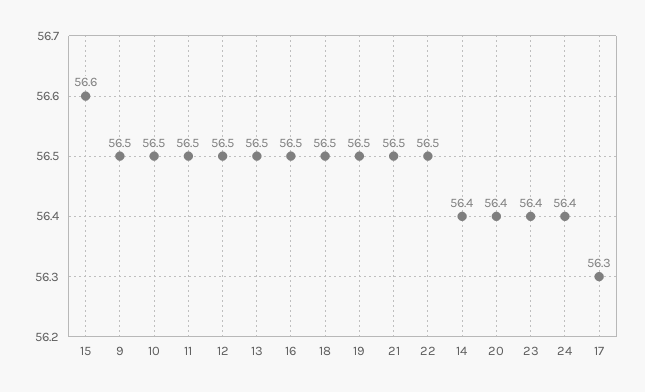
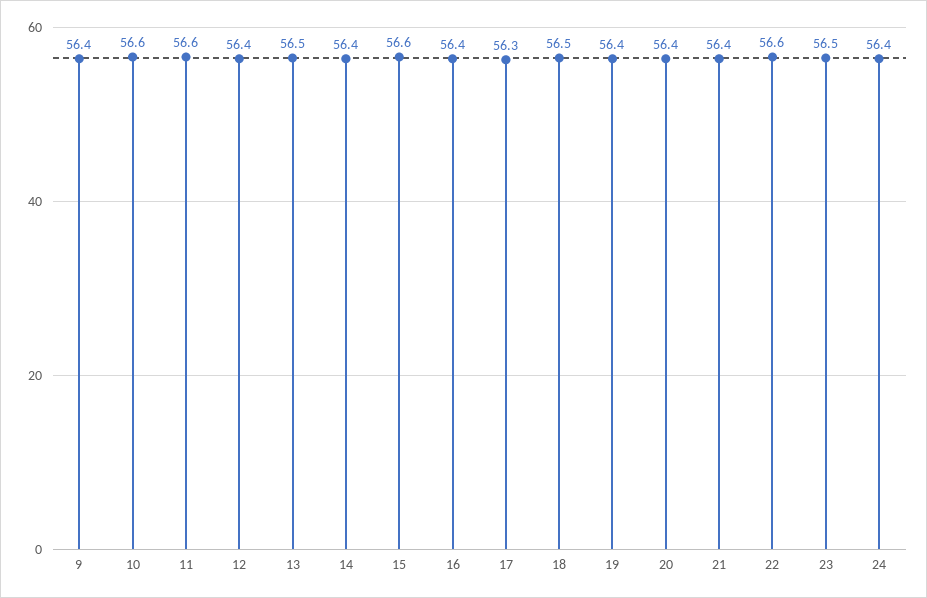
9: 56.5 -> 56.4
10: 56.5 -> 56.6
11: 56.5 -> 56.6
12: 56.5 -> 56.4
16: 56.5 -> 56.4
19: 56.5 -> 56.4
21: 56.5 -> 56.4
22: 56.5 -> 56.6
23: 56.4 -> 56.5

